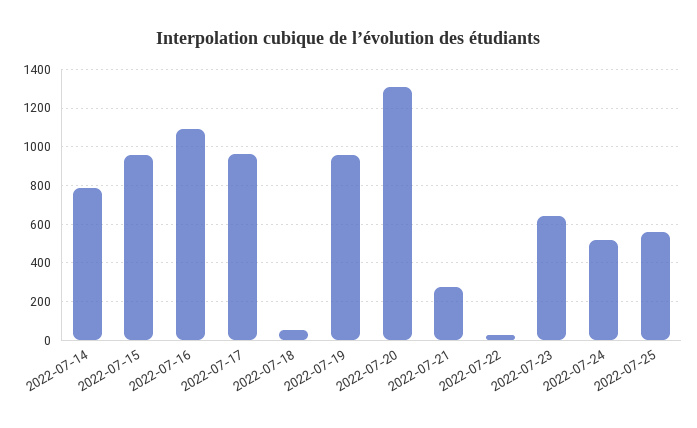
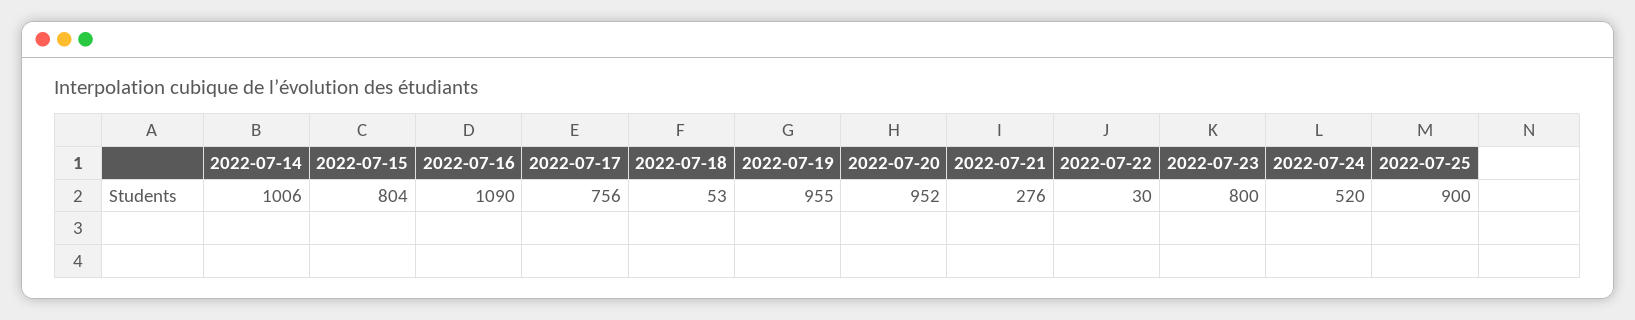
2022-07-14: 800 -> 1006
2022-07-15: 950 -> 804
2022-07-17: 950 -> 756
2022-07-20: 1300 -> 952
2022-07-23: 650 -> 800
2022-07-25: 550 -> 900

